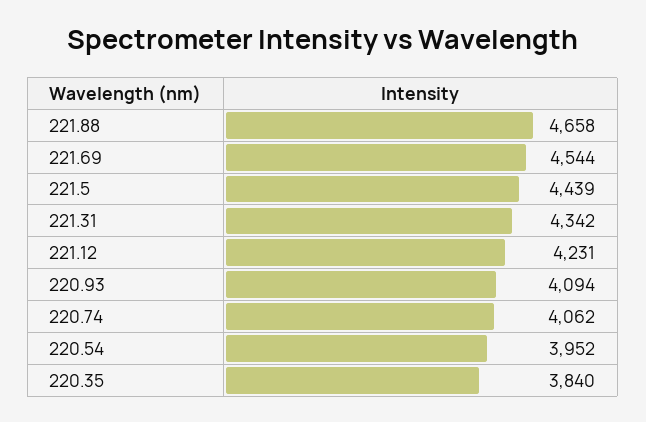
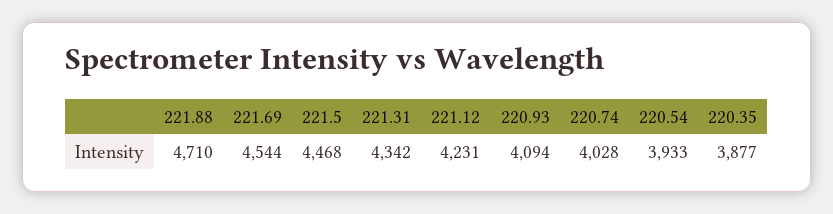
221.88: 4658 -> 4710
221.5: 4439 -> 4468
220.74: 4062 -> 4028
220.54: 3952 -> 3933
220.35: 3840 -> 3877

